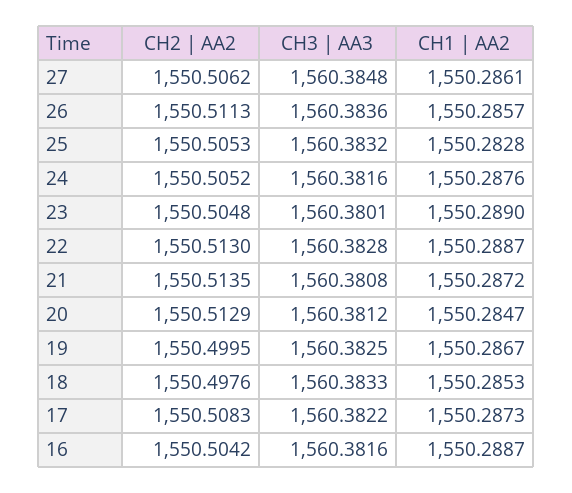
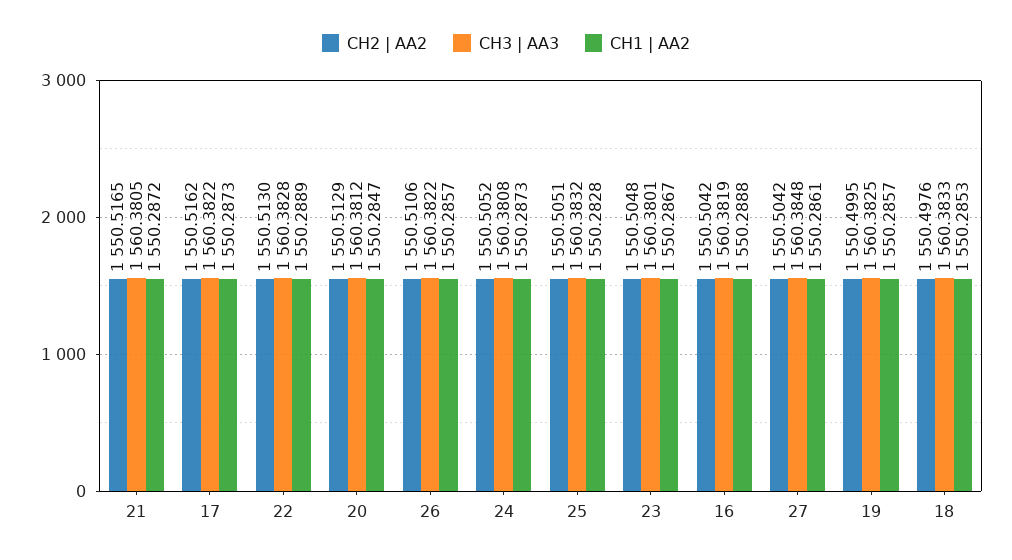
CH2 | AA2, 27: 1550.5062 -> 1550.5042
CH2 | AA2, 26: 1550.5113 -> 1550.5106
CH3 | AA3, 26: 1560.3836 -> 1560.3822
CH2 | AA2, 25: 1550.5053 -> 1550.5051
CH3 | AA3, 24: 1560.3816 -> 1560.3808
CH1 | AA2, 24: 1550.2876 -> 1550.2873
CH1 | AA2, 23: 1550.289 -> 1550.2867
CH1 | AA2, 22: 1550.2887 -> 1550.2889
CH2 | AA2, 21: 1550.5135 -> 1550.5165
CH3 | AA3, 21: 1560.3808 -> 1560.3805
CH1 | AA2, 19: 1550.2867 -> 1550.2857
CH2 | AA2, 17: 1550.5083 -> 1550.5162
CH3 | AA3, 16: 1560.3816 -> 1560.3819
CH1 | AA2, 16: 1550.2887 -> 1550.2888

